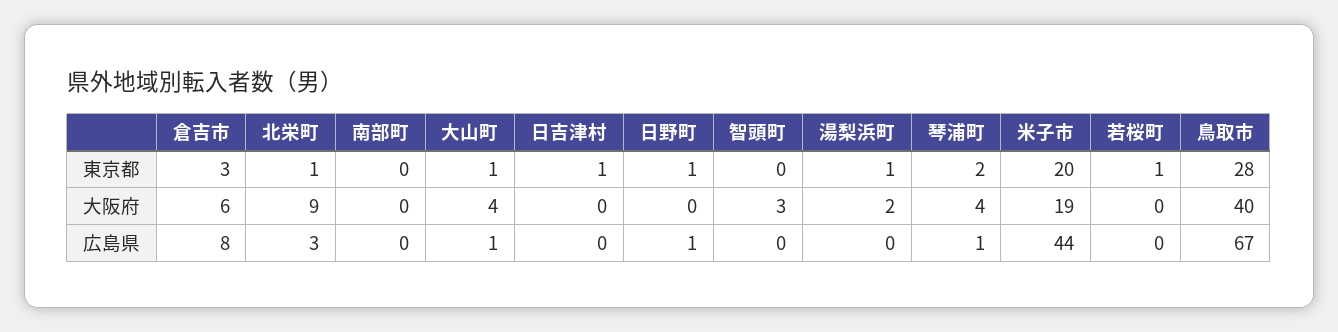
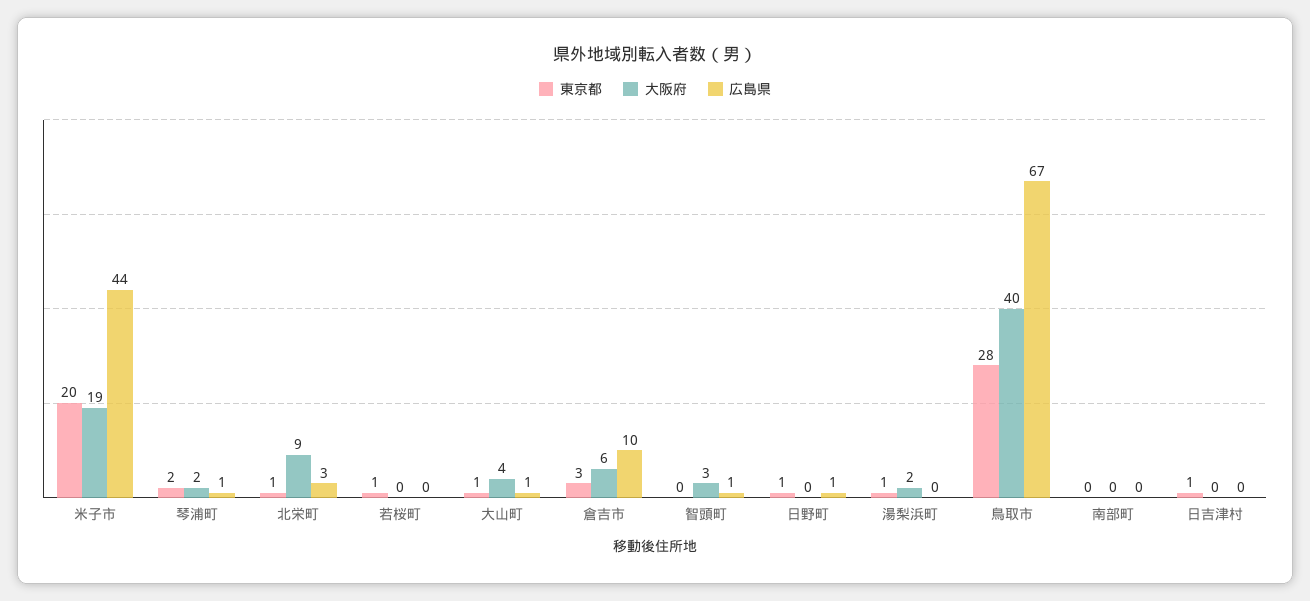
大阪府, 琴浦町: 4 -> 2
広島県, 倉吉市: 8 -> 10
広島県, 智頭町: 0 -> 1

